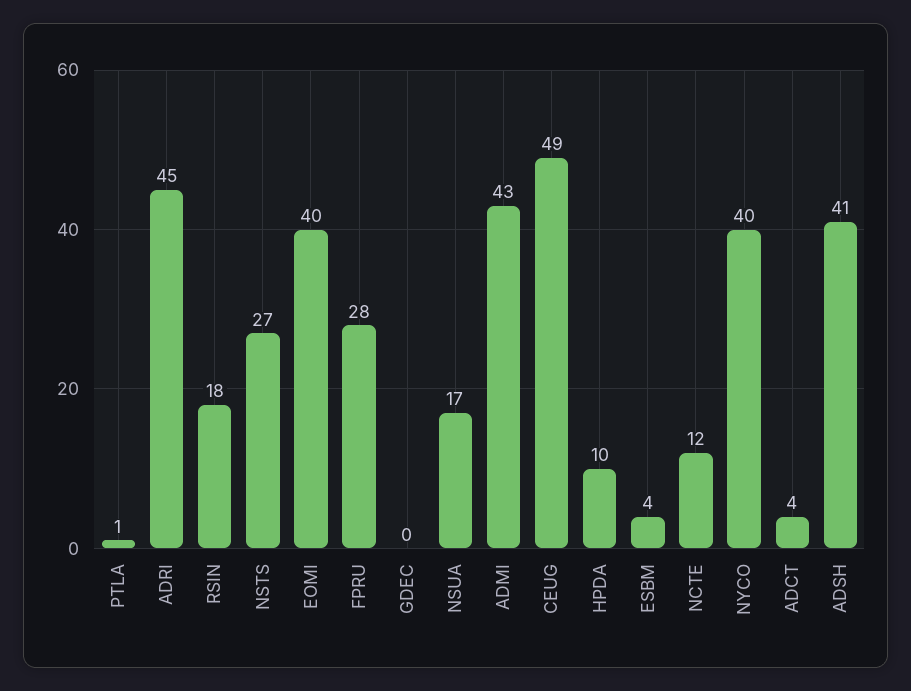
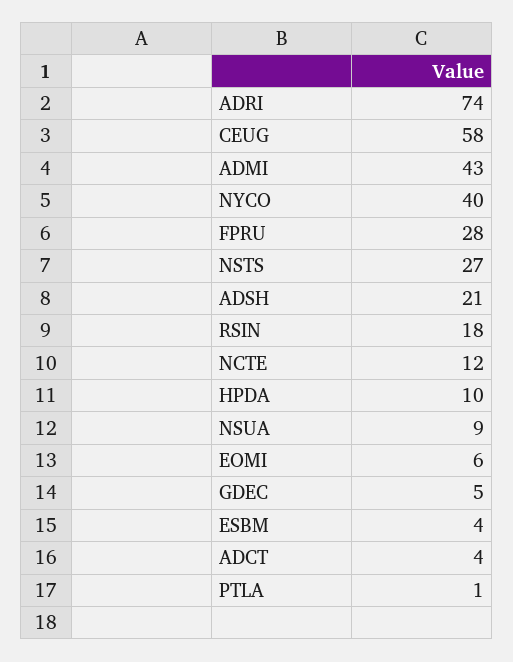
ADRI: 45 -> 74
EOMI: 40 -> 6
GDEC: 0 -> 5
NSUA: 17 -> 9
CEUG: 49 -> 58
ADSH: 41 -> 21

